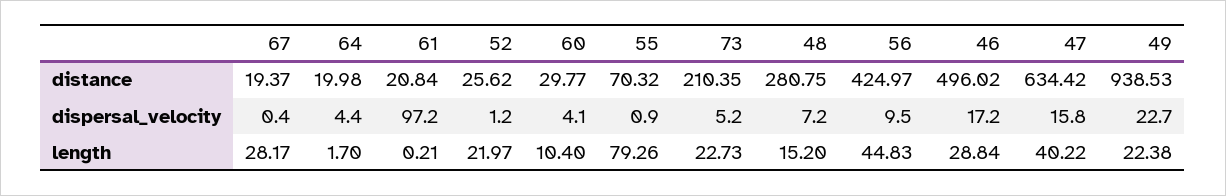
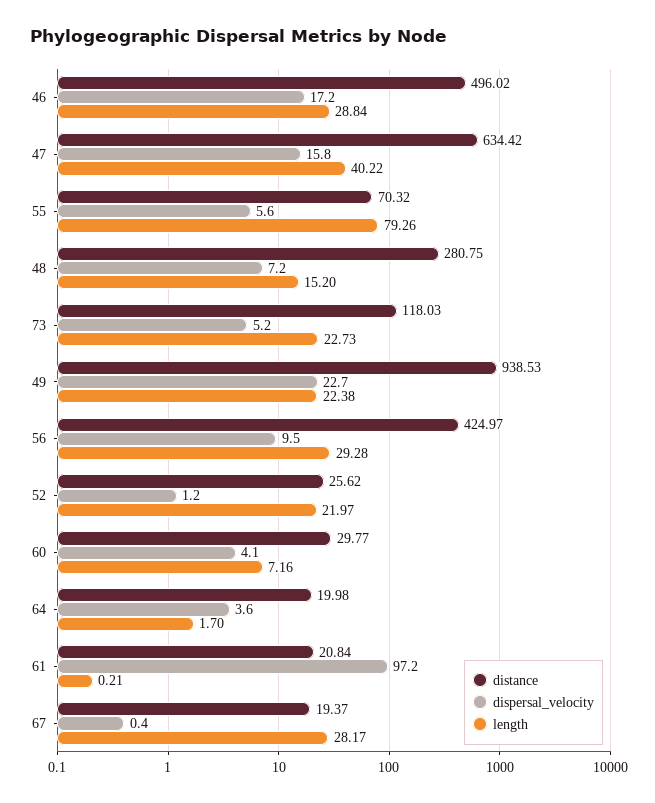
distance, 73: 210.35 -> 118.03
dispersal_velocity, 64: 4.4 -> 3.6
dispersal_velocity, 55: 0.9 -> 5.6
length, 60: 10.4 -> 7.16
length, 56: 44.83 -> 29.28

